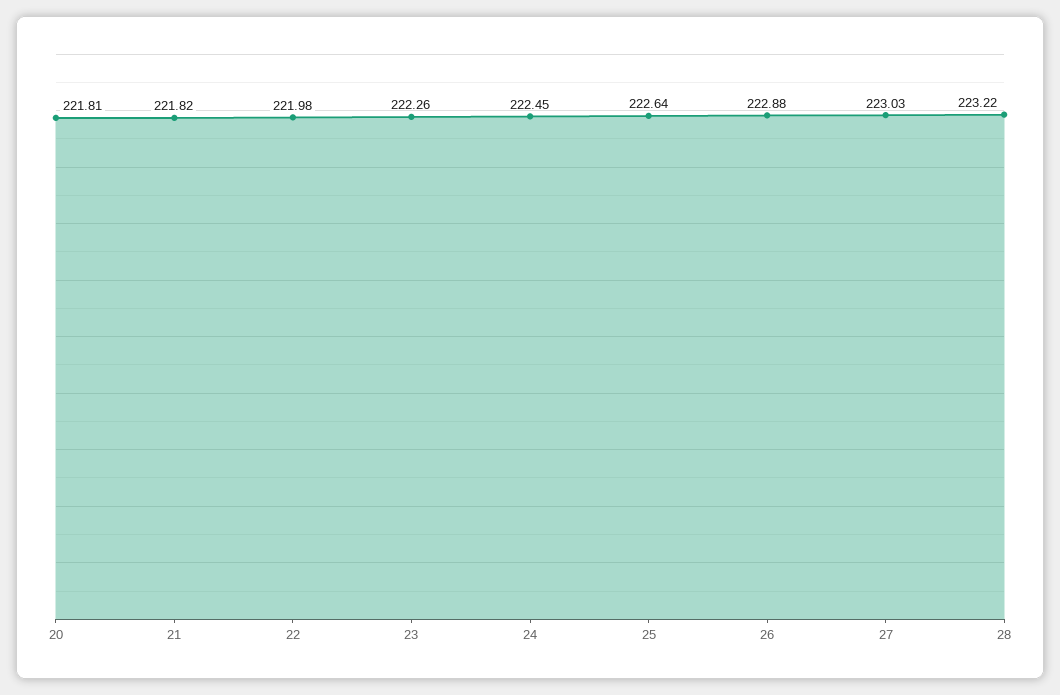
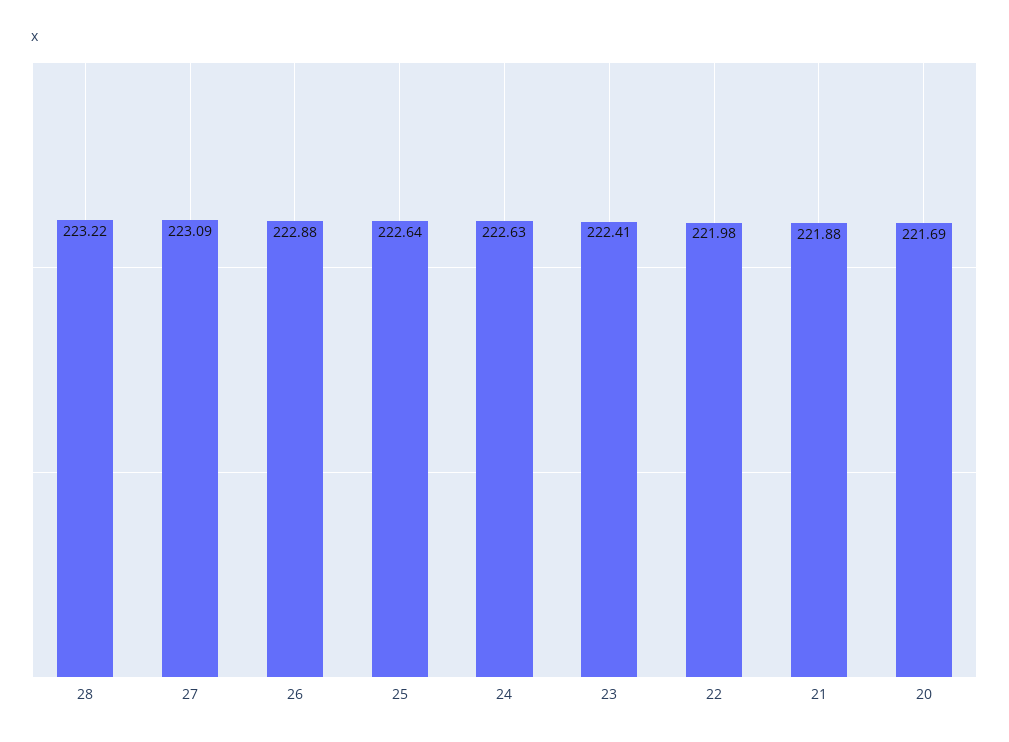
20: 221.81 -> 221.69
21: 221.82 -> 221.88
23: 222.26 -> 222.41
24: 222.45 -> 222.63
27: 223.03 -> 223.09

